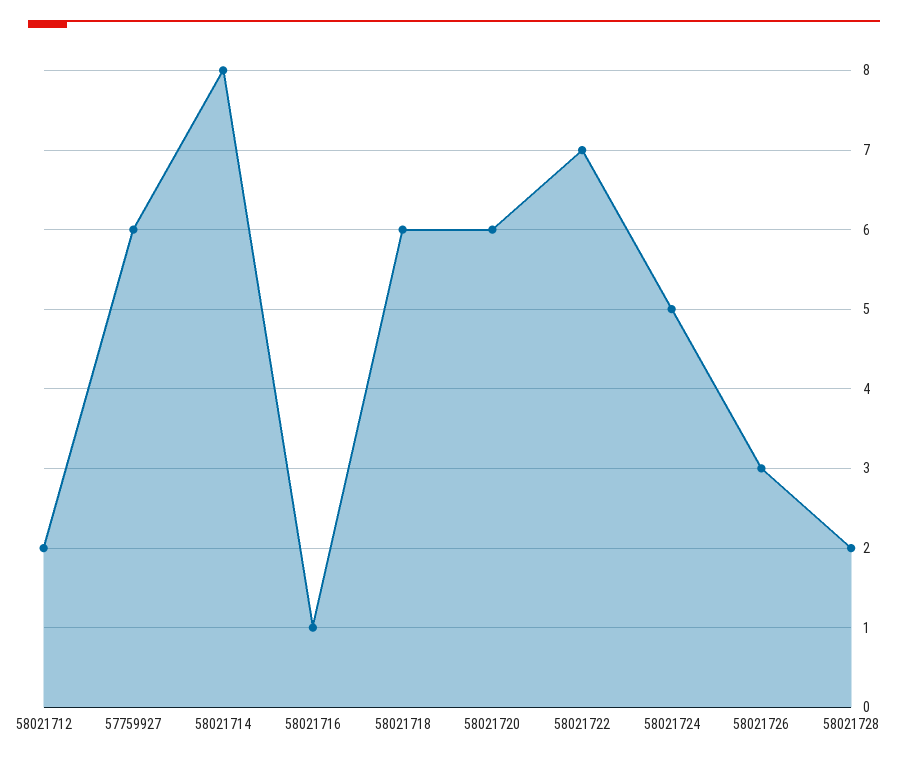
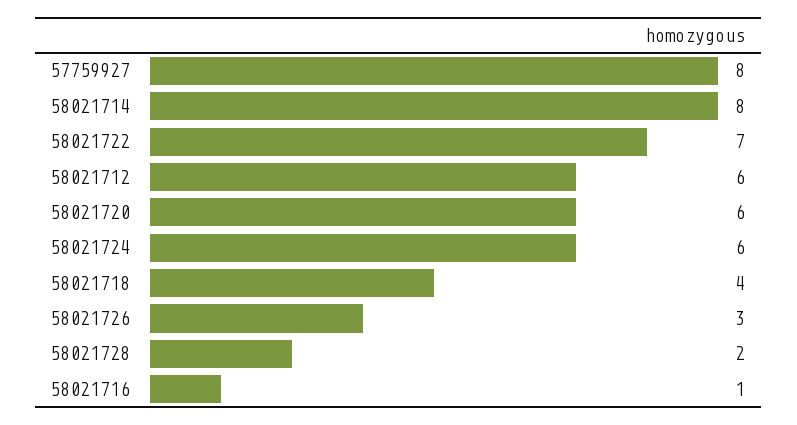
58021712: 2 -> 6
57759927: 6 -> 8
58021718: 6 -> 4
58021724: 5 -> 6

